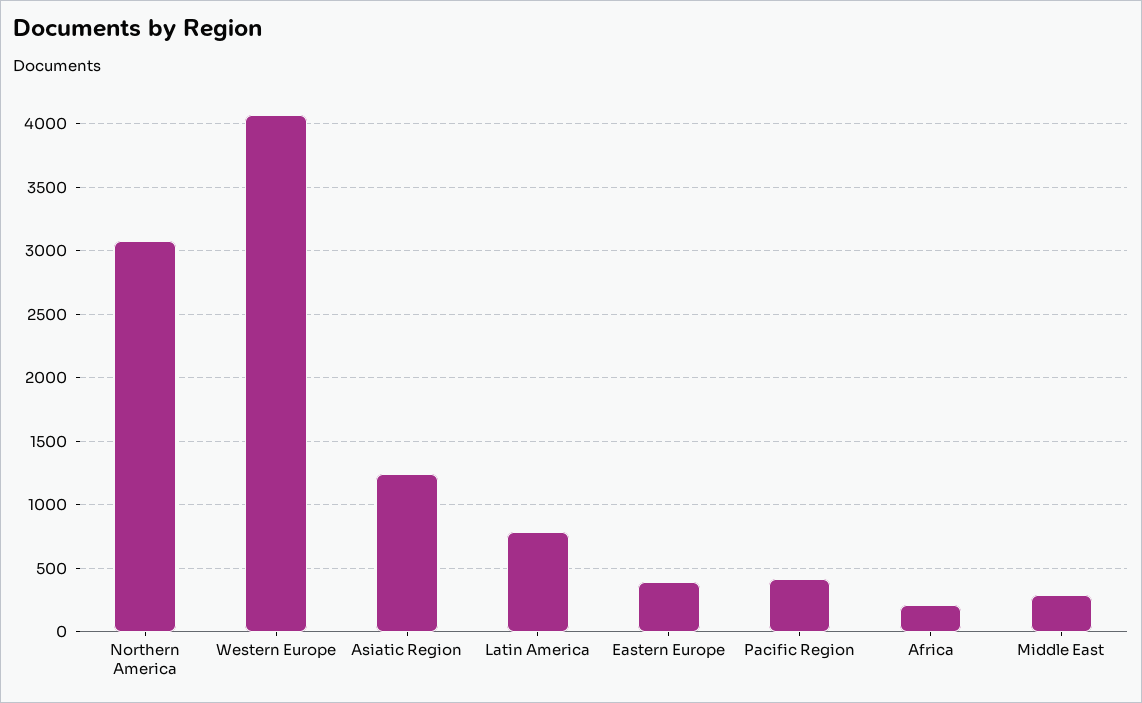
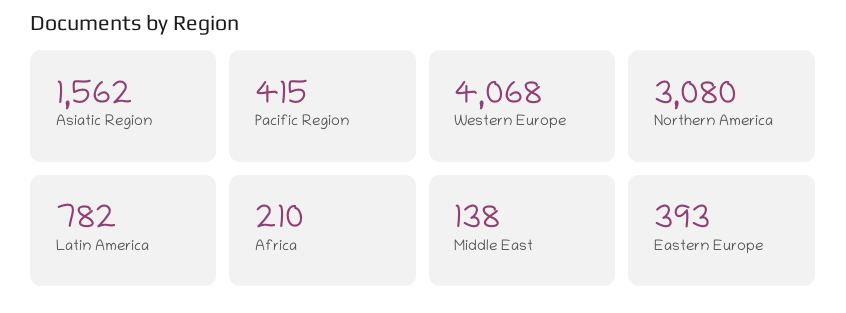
Asiatic Region: 1250 -> 1562
Middle East: 300 -> 138

